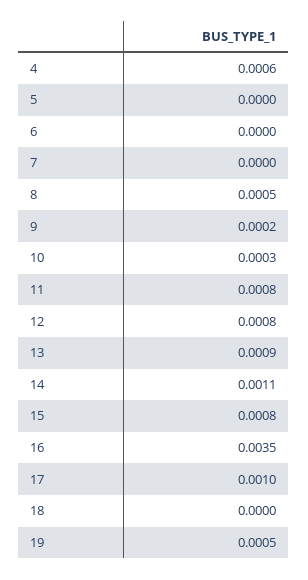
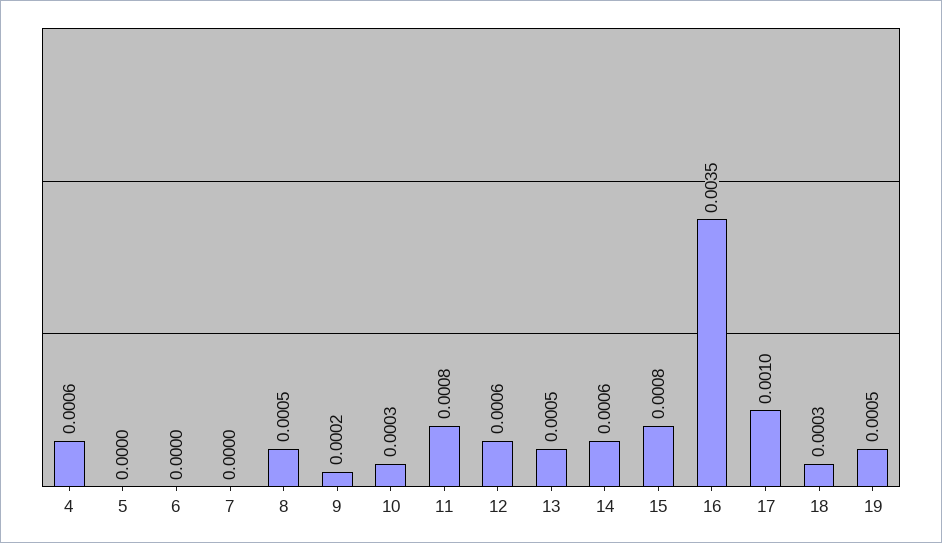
12: 0.0008 -> 0.0006
13: 0.0009 -> 0.0005
14: 0.0011 -> 0.0006
18: 0 -> 0.0003

